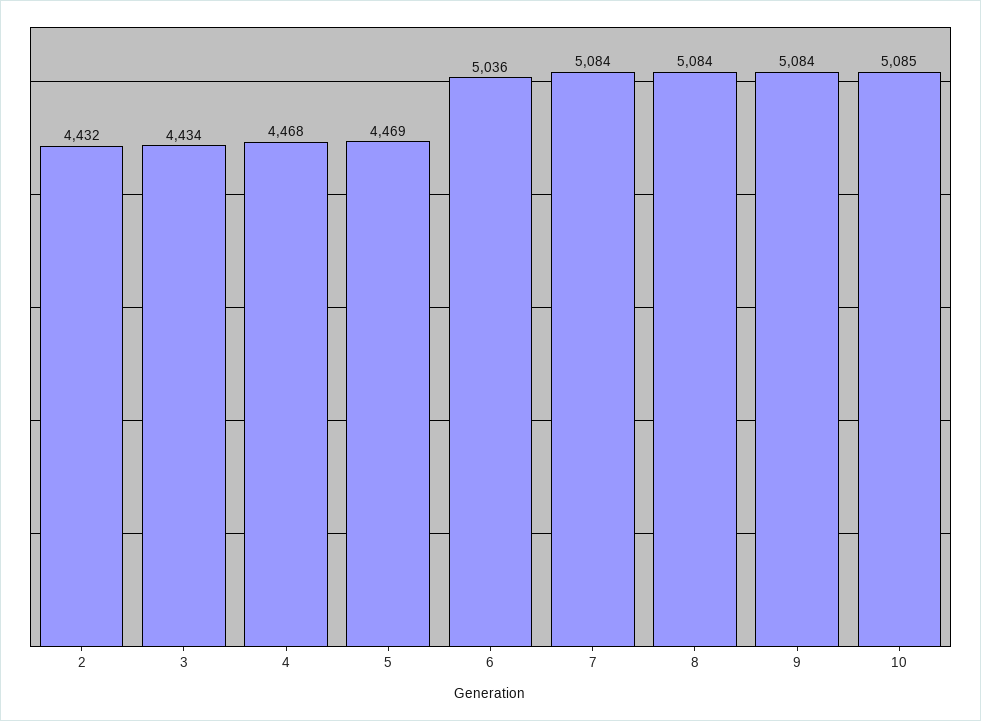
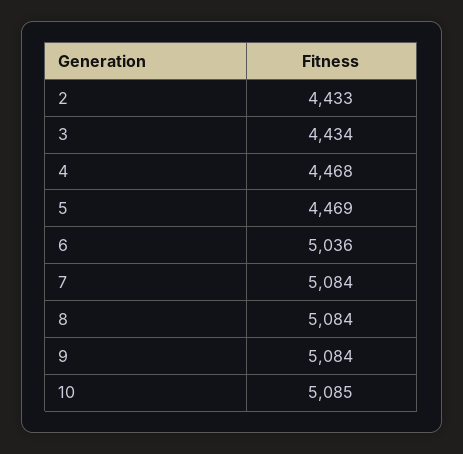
2: 4432 -> 4433

